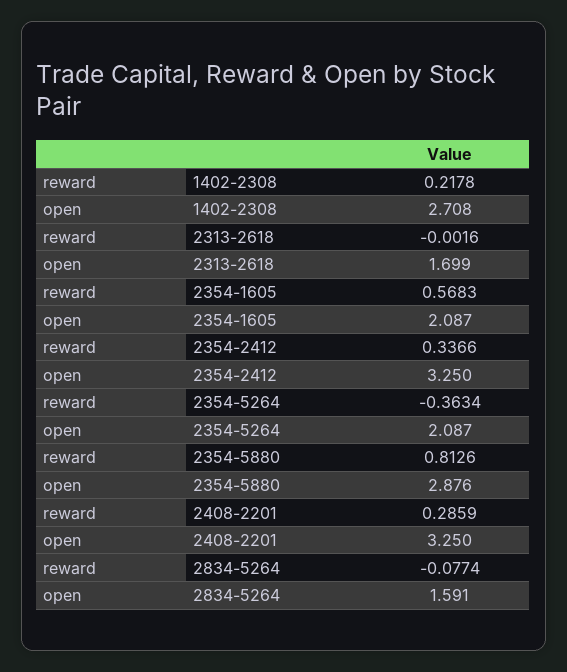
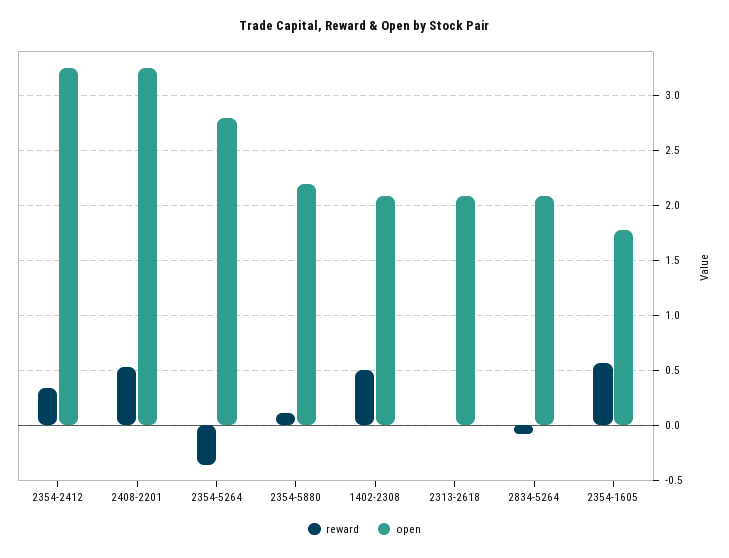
reward, 1402-2308: 0.2178 -> 0.5
open, 1402-2308: 2.708 -> 2.1
open, 2313-2618: 1.699 -> 2.1
open, 2354-1605: 2.087 -> 1.8
open, 2354-5264: 2.087 -> 2.8
reward, 2354-5880: 0.8126 -> 0.1
open, 2354-5880: 2.876 -> 2.2
reward, 2408-2201: 0.2859 -> 0.5
open, 2834-5264: 1.591 -> 2.1

